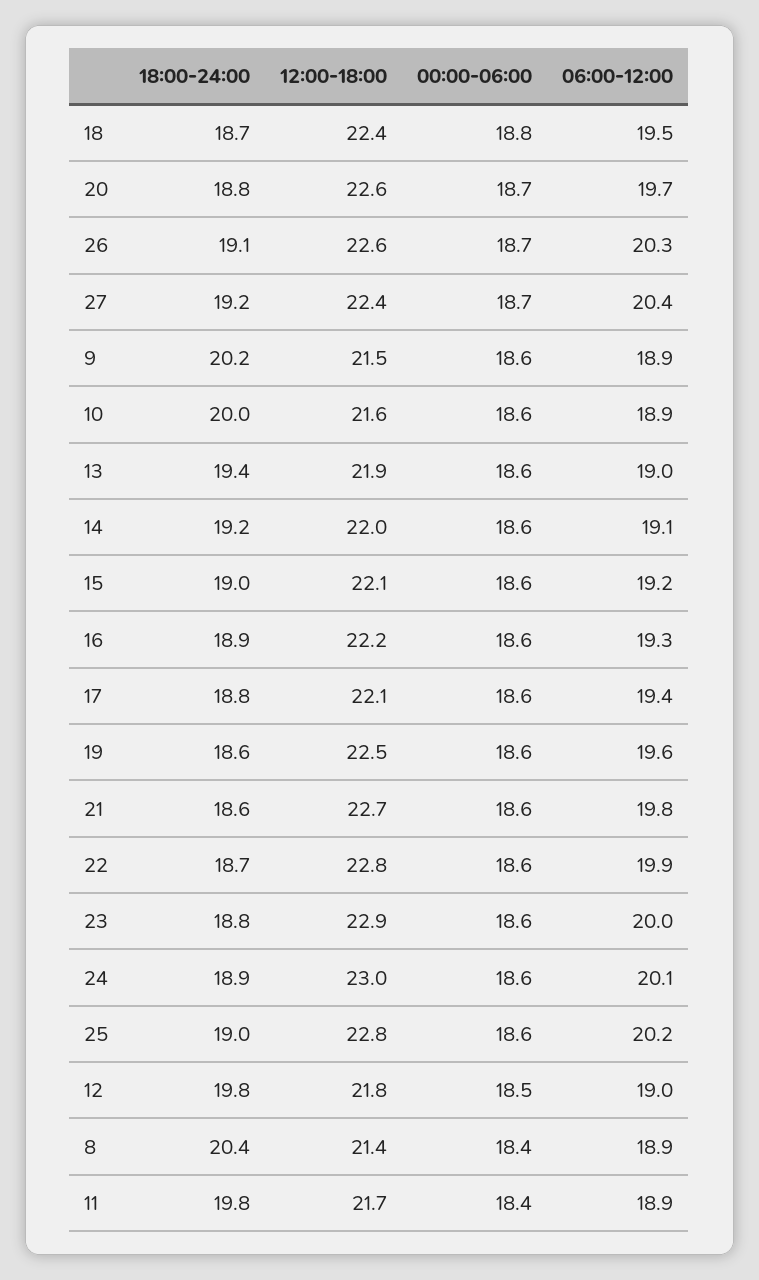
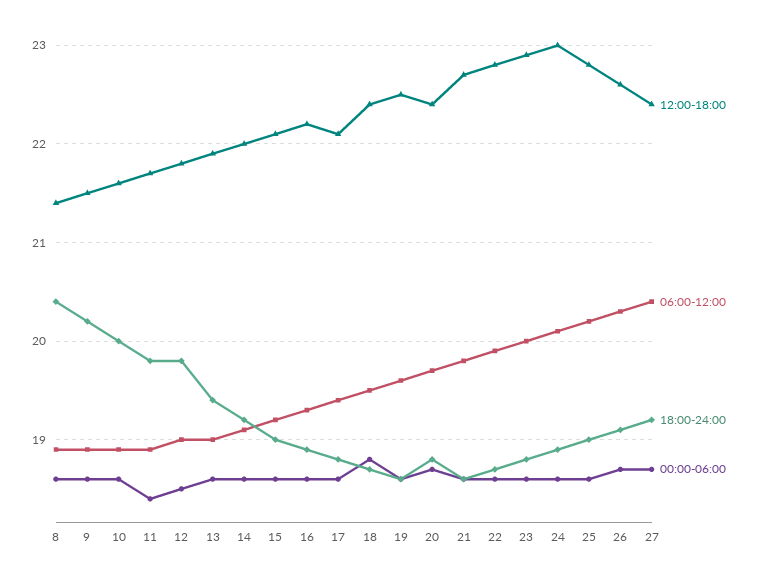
12:00-18:00, 20: 22.6 -> 22.4
00:00-06:00, 8: 18.4 -> 18.6

